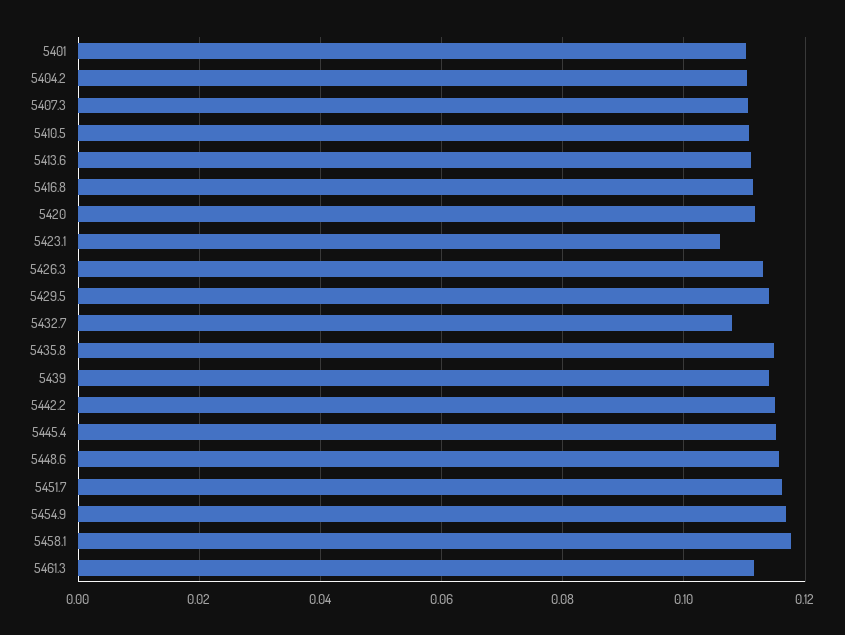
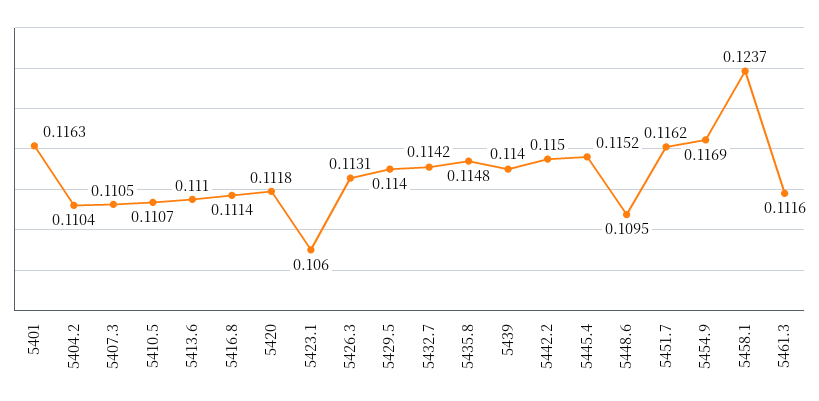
5401: 0.11 -> 0.1163
5432.7: 0.108 -> 0.1142
5448.6: 0.116 -> 0.1095
5458.1: 0.118 -> 0.1237

